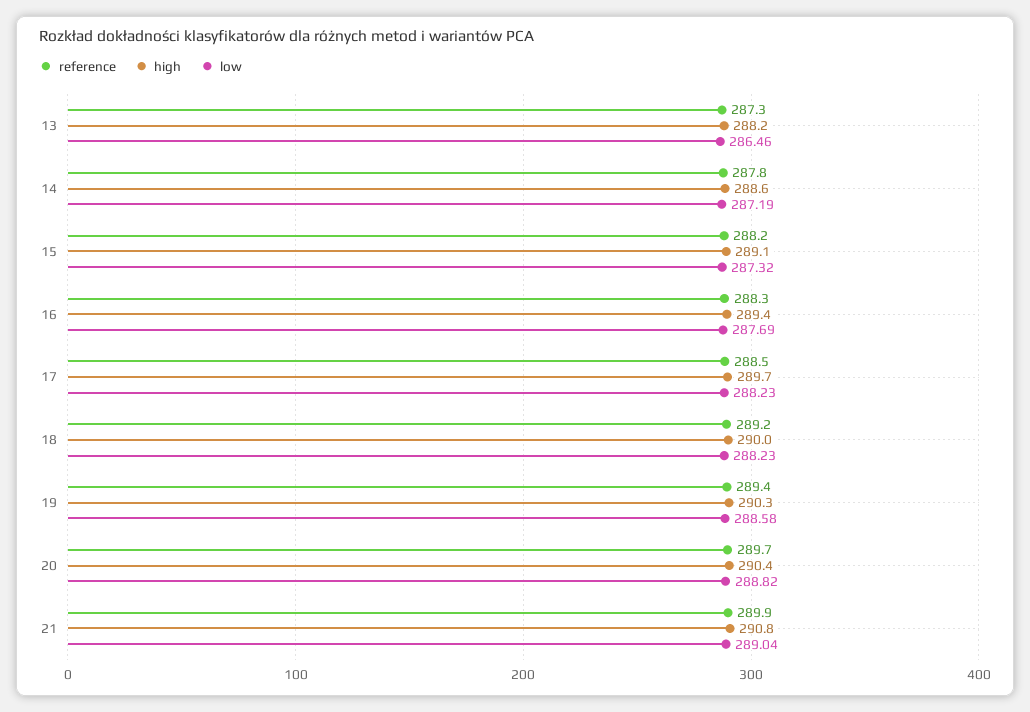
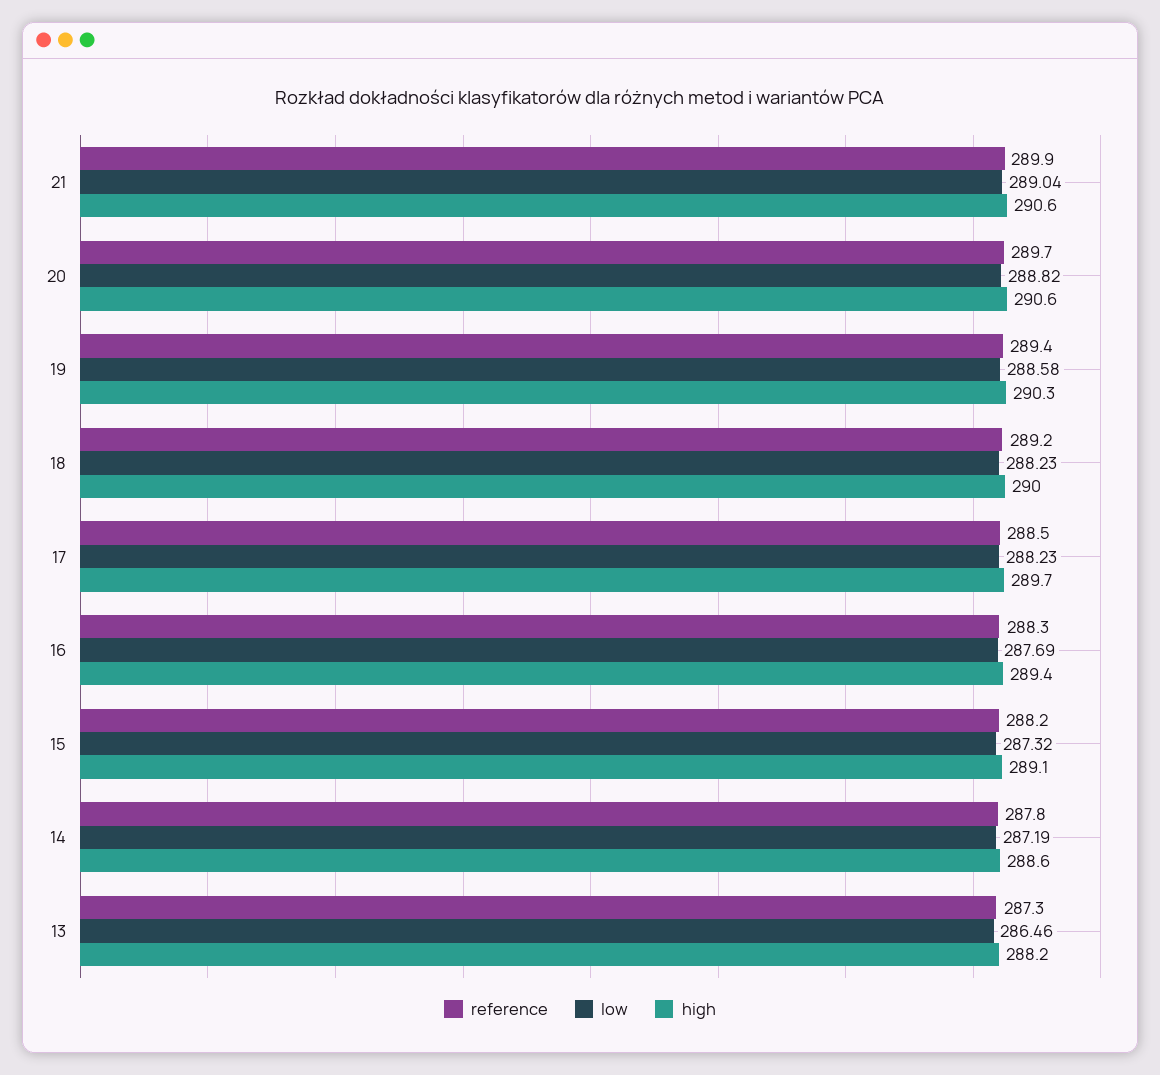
high, 20: 290.4 -> 290.6
high, 21: 290.8 -> 290.6

